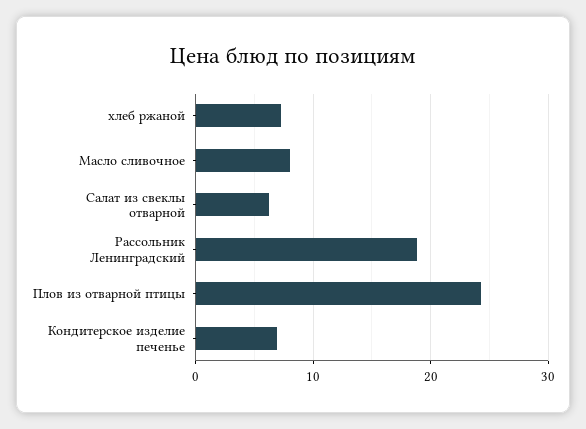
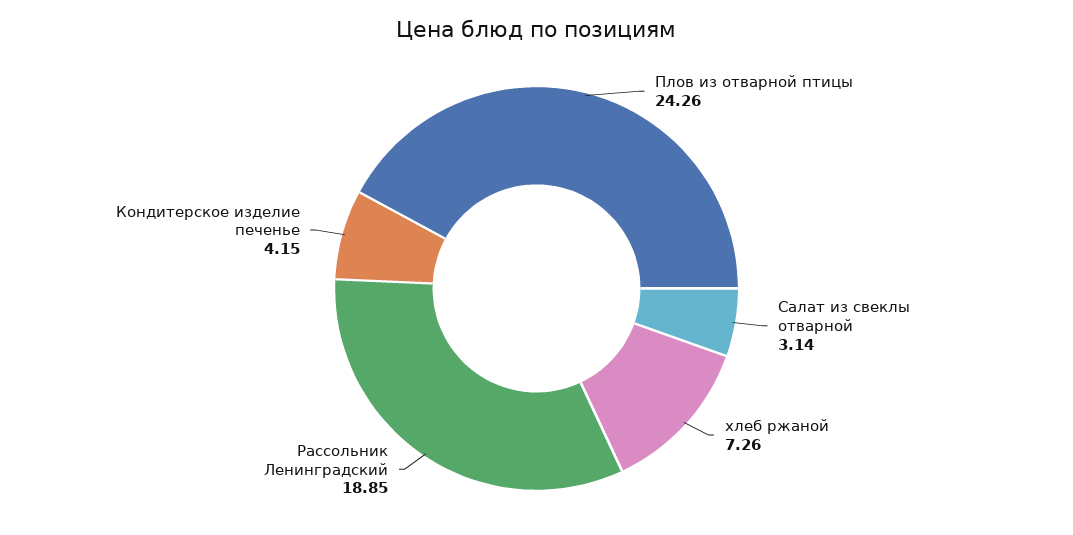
Масло сливочное: 8 -> none
Салат из свеклы отварной: 6 -> 3.14
Кондитерское изделие печенье: 7 -> 4.15

